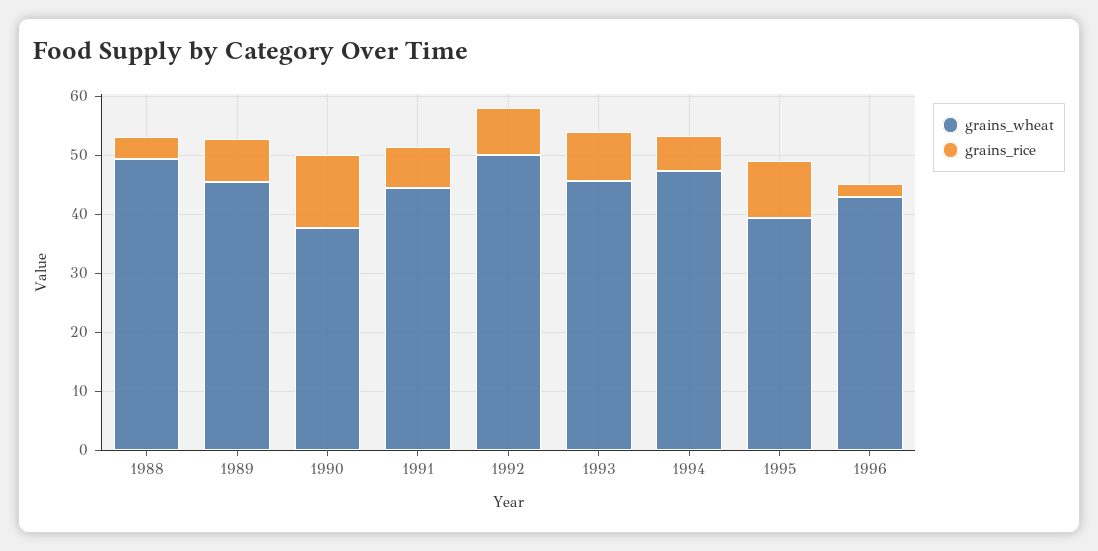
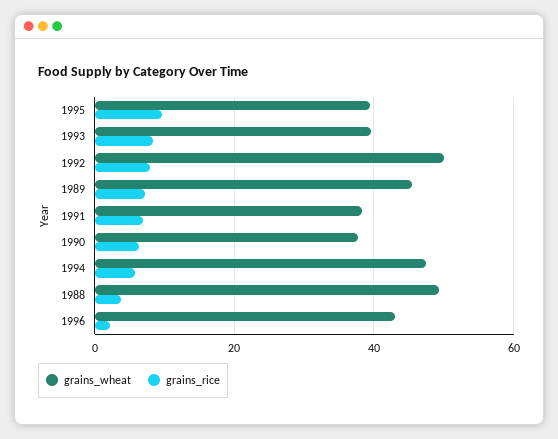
grains_rice, 1990: 12 -> 6
grains_wheat, 1991: 44 -> 38
grains_wheat, 1993: 46 -> 40

